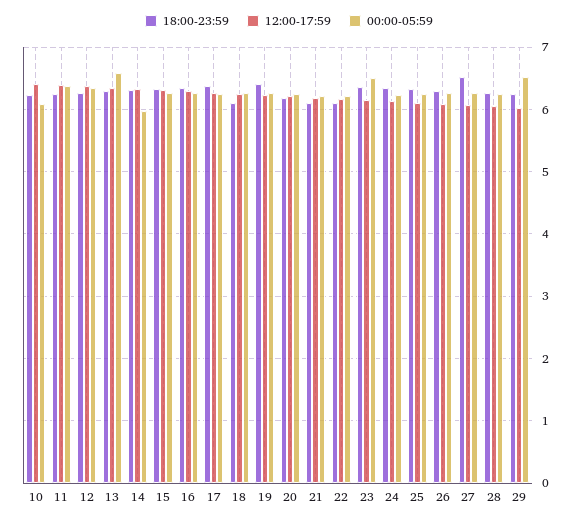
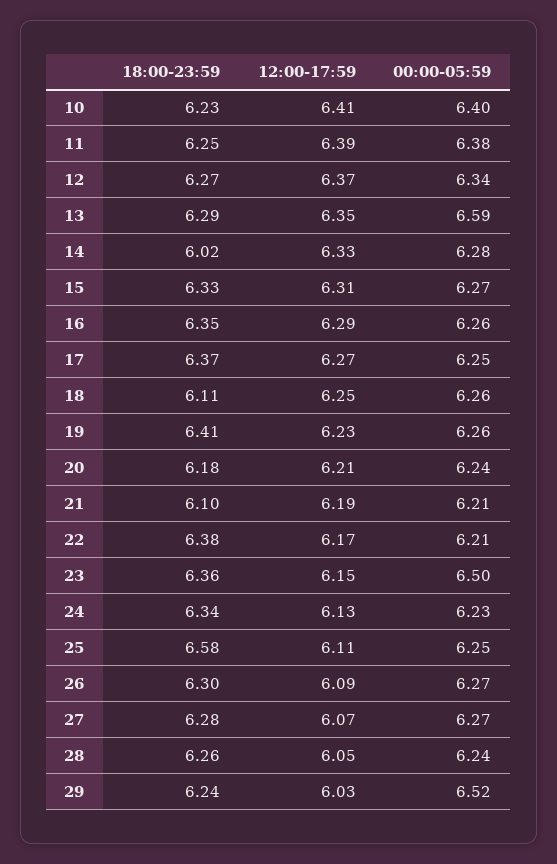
00:00-05:59, 10: 6.1 -> 6.4
18:00-23:59, 14: 6.3 -> 6.02
00:00-05:59, 14: 6 -> 6.28
18:00-23:59, 22: 6.1 -> 6.38
18:00-23:59, 25: 6.3 -> 6.58
18:00-23:59, 27: 6.5 -> 6.28

